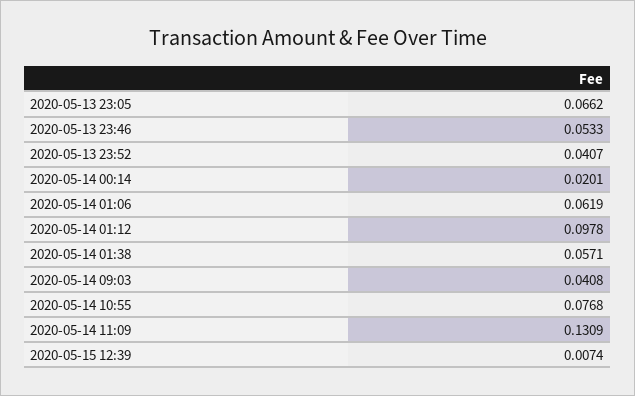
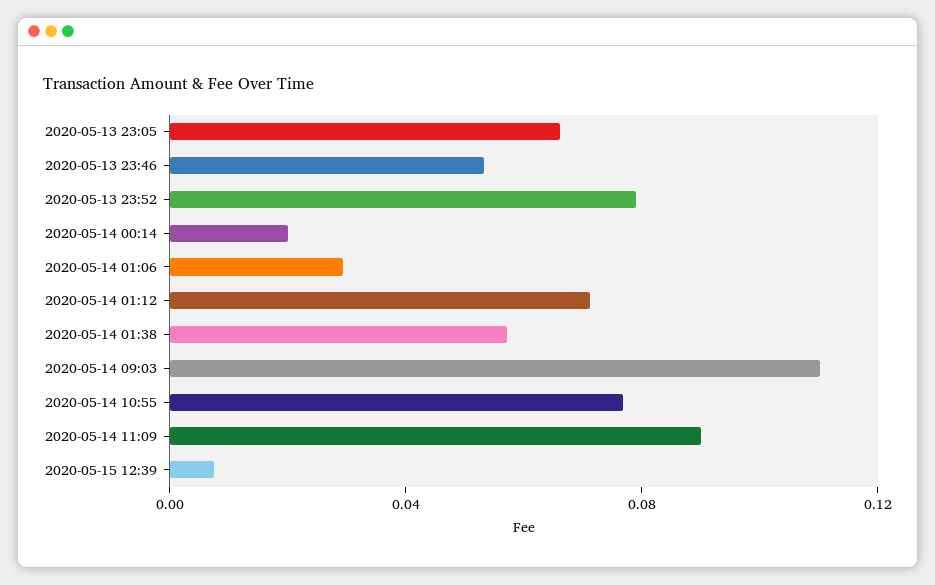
2020-05-13 23:52: 0.0407 -> 0.08
2020-05-14 01:06: 0.0619 -> 0.03
2020-05-14 01:12: 0.0978 -> 0.07
2020-05-14 09:03: 0.0408 -> 0.11
2020-05-14 11:09: 0.1309 -> 0.09

